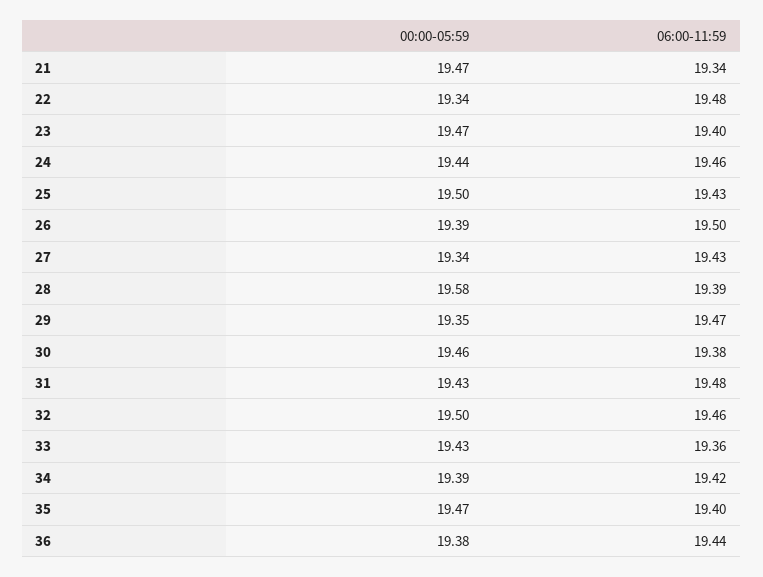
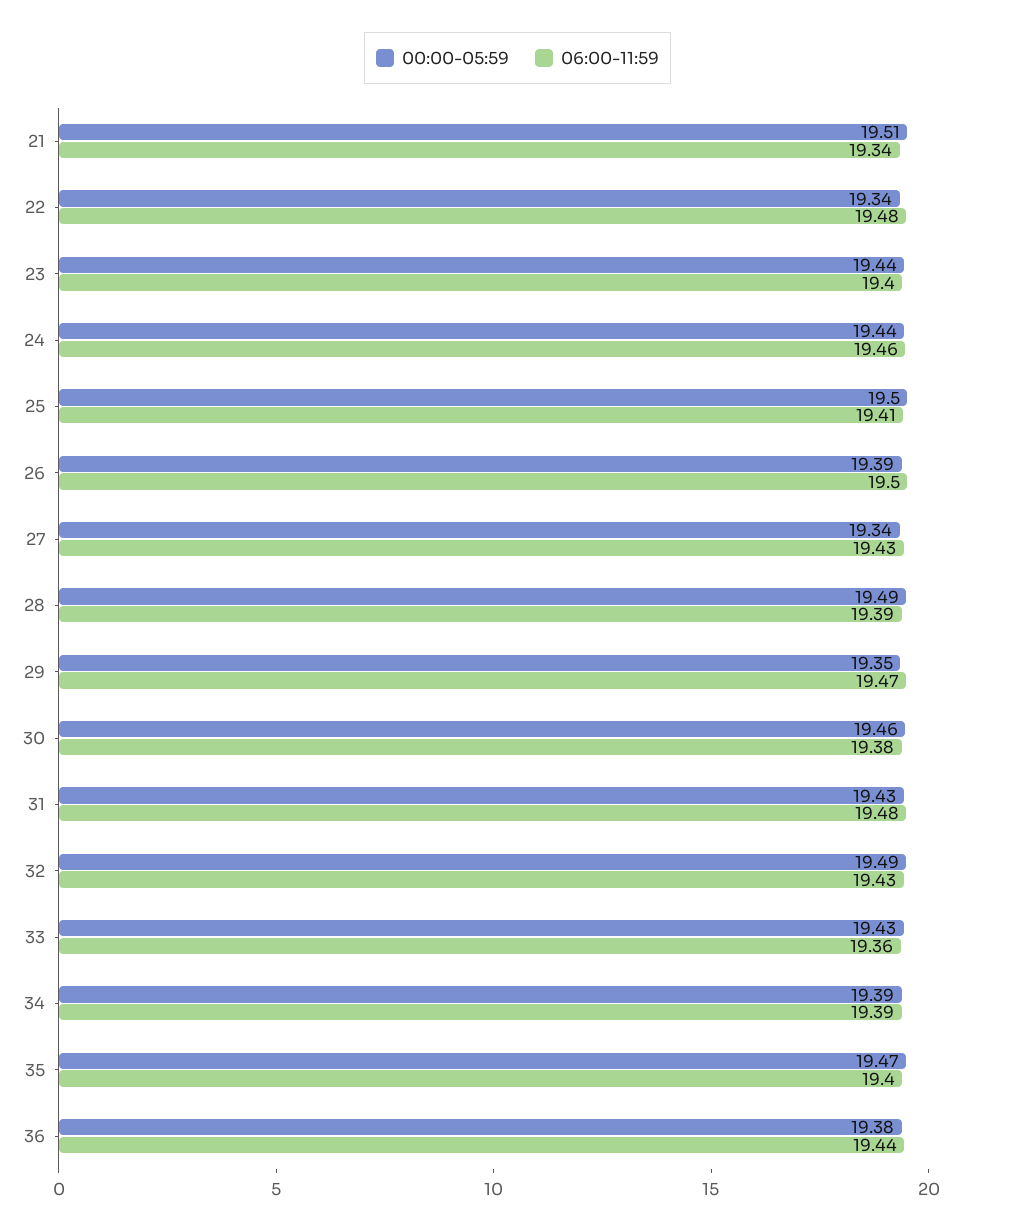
00:00-05:59, 21: 19.47 -> 19.51
00:00-05:59, 23: 19.47 -> 19.44
06:00-11:59, 25: 19.43 -> 19.41
00:00-05:59, 28: 19.58 -> 19.49
00:00-05:59, 32: 19.5 -> 19.49
06:00-11:59, 32: 19.46 -> 19.43
06:00-11:59, 34: 19.42 -> 19.39

